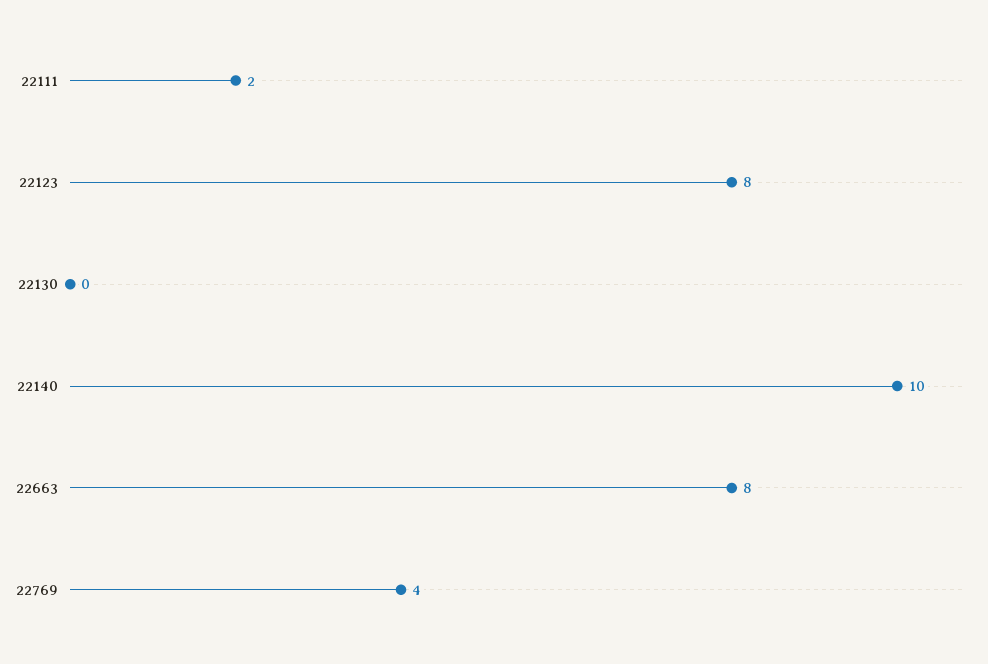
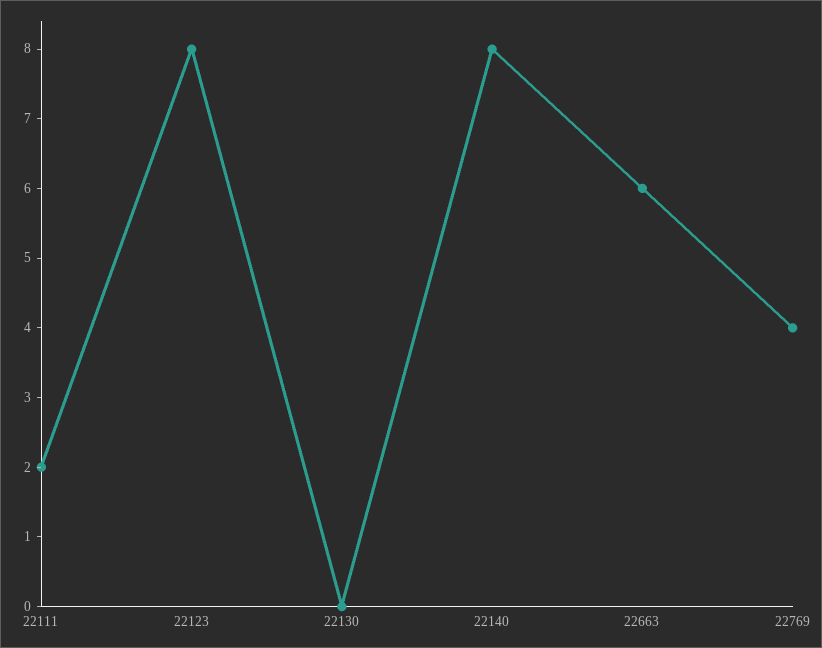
22140: 10 -> 8
22663: 8 -> 6

